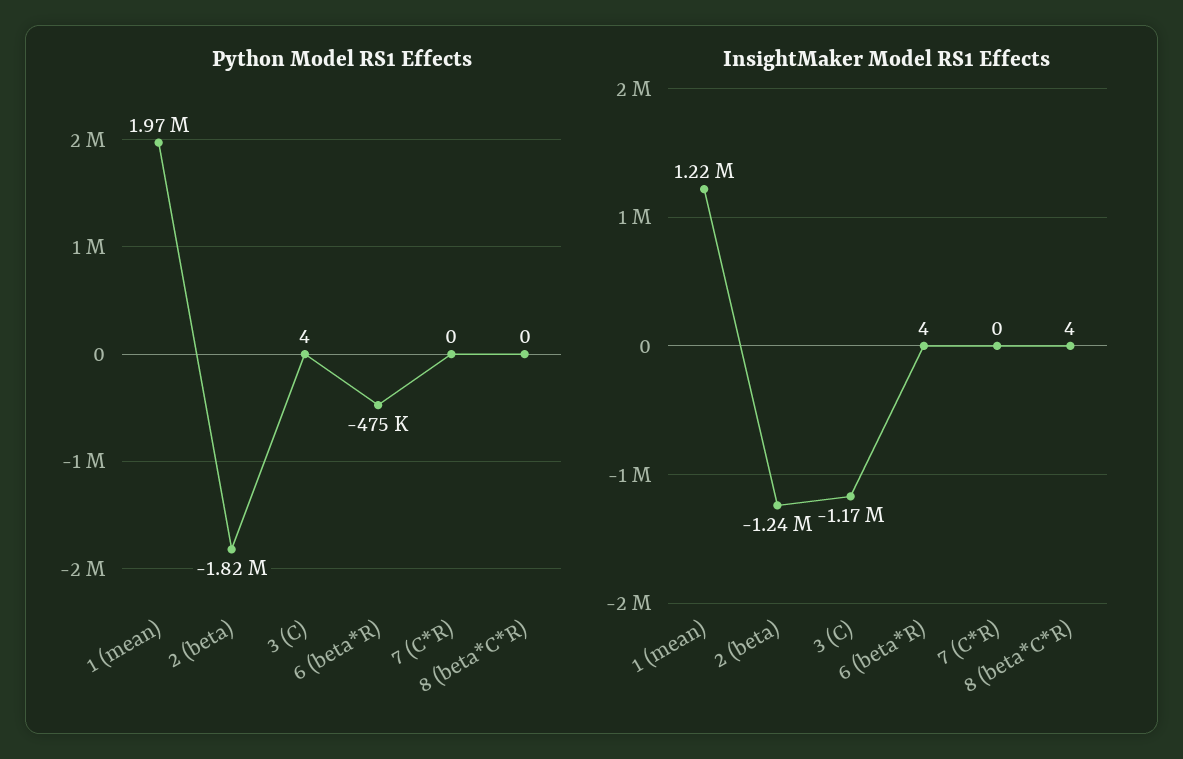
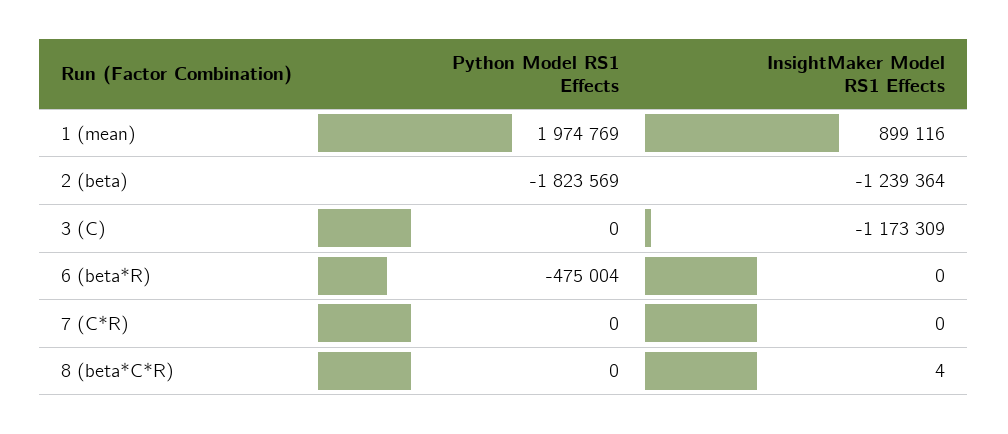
Python Model RS1 Effects, 3 (C): 4 -> 0
InsightMaker Model RS1 Effects, 1 (mean): 1220000 -> 899116
InsightMaker Model RS1 Effects, 6 (beta*R): 4 -> 0

